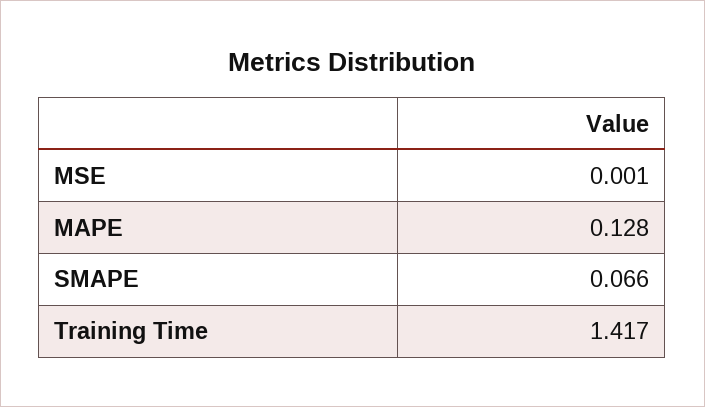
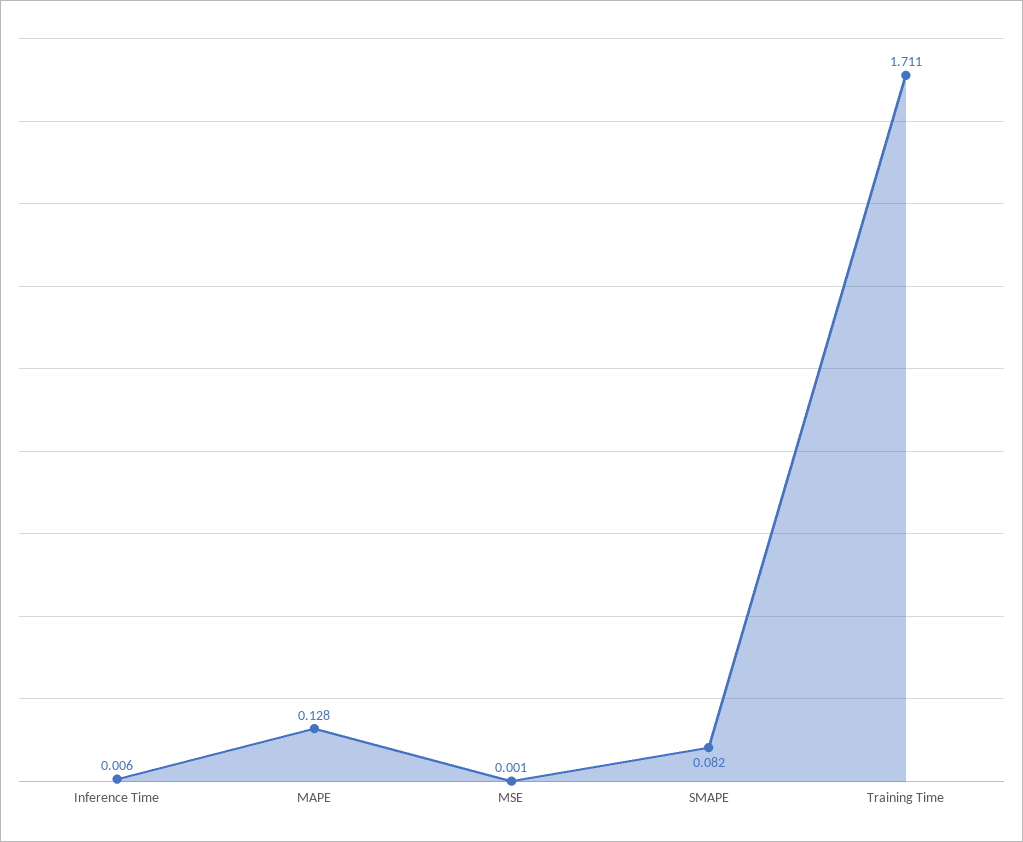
SMAPE: 0.066 -> 0.082
Training Time: 1.417 -> 1.711
Inference Time: none -> 0.006

